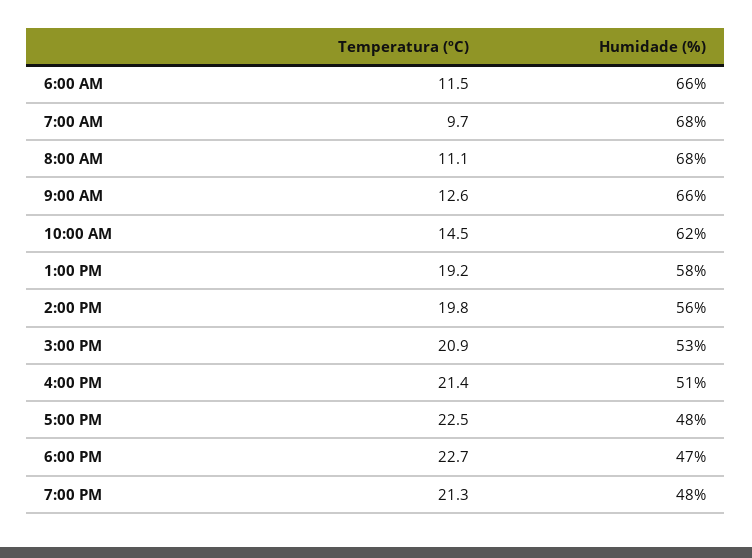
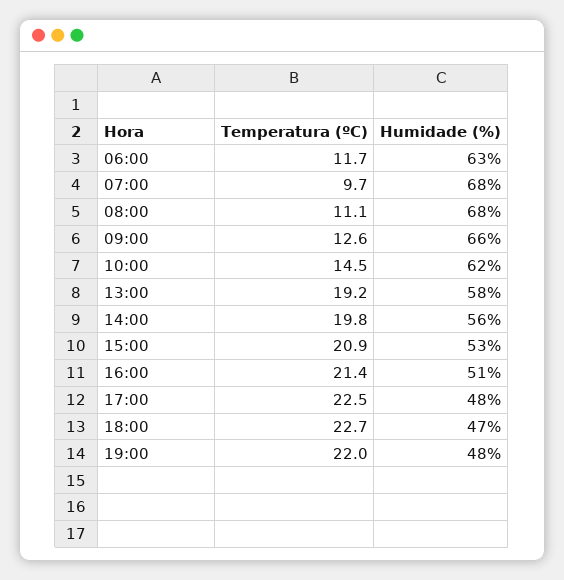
Temperatura (ºC), 6:00 AM: 11.5 -> 11.7
Humidade (%), 6:00 AM: 66 -> 63
Temperatura (ºC), 7:00 PM: 21.3 -> 22

